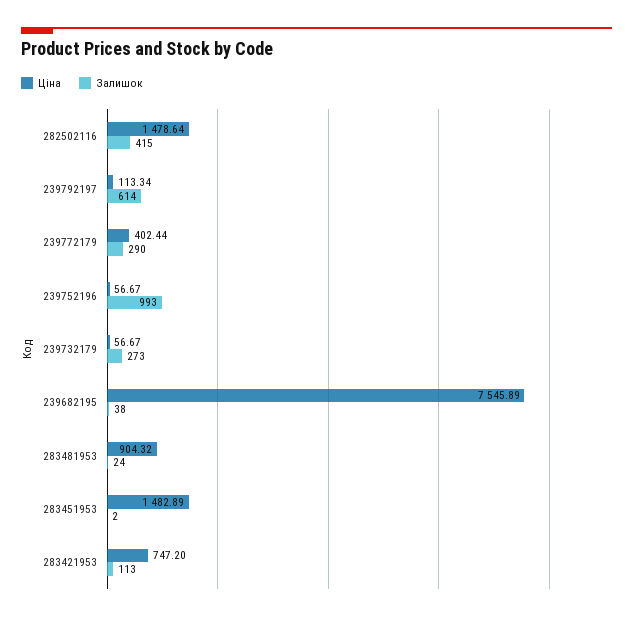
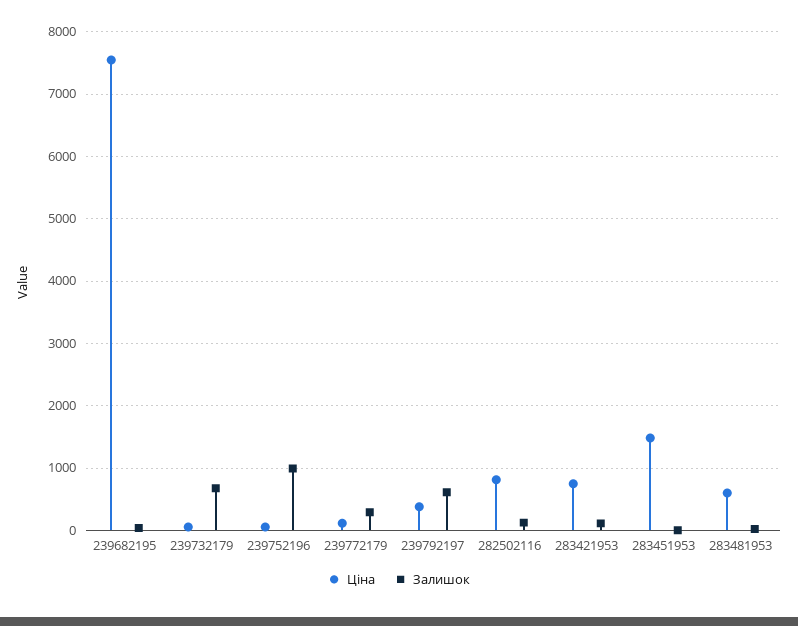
Ціна, 282502116: 1478.64 -> 800
Залишок, 282502116: 415 -> 100
Ціна, 239792197: 113.34 -> 400
Ціна, 239772179: 402.44 -> 100
Залишок, 239732179: 273 -> 700
Ціна, 283481953: 904.32 -> 600

